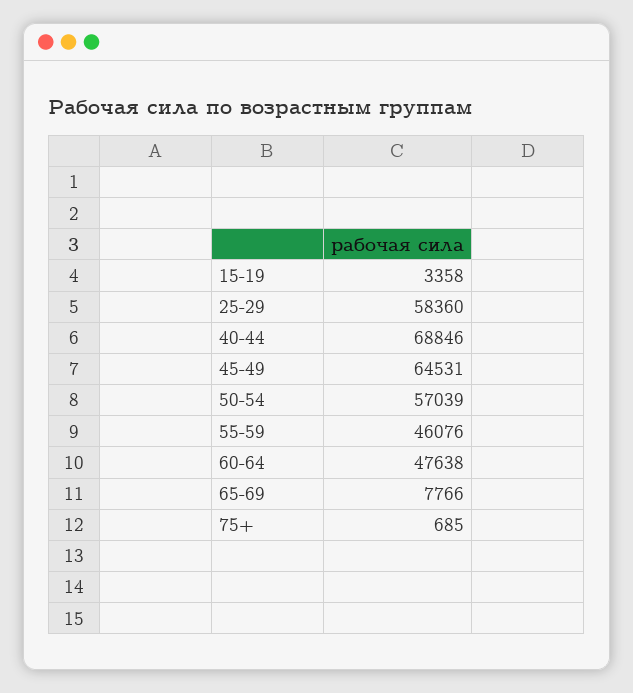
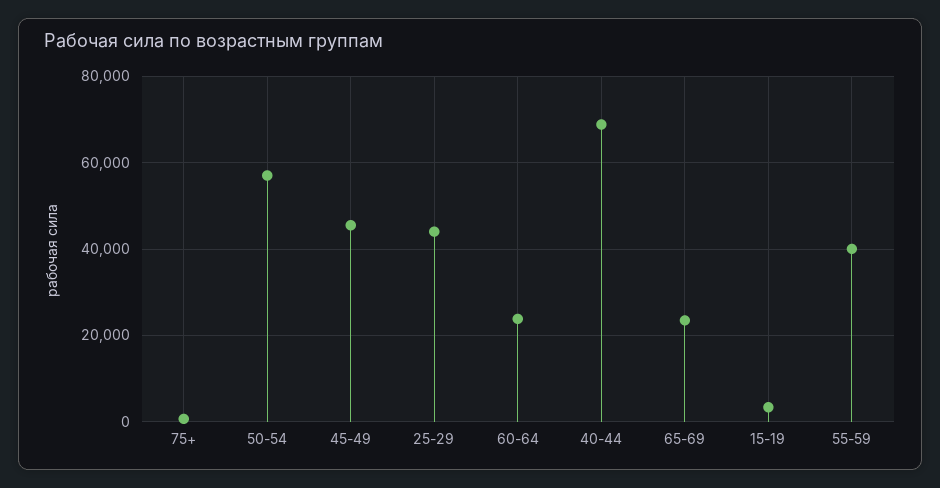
25-29: 58360 -> 44000
45-49: 64531 -> 46000
55-59: 46076 -> 40000
60-64: 47638 -> 24000
65-69: 7766 -> 24000

